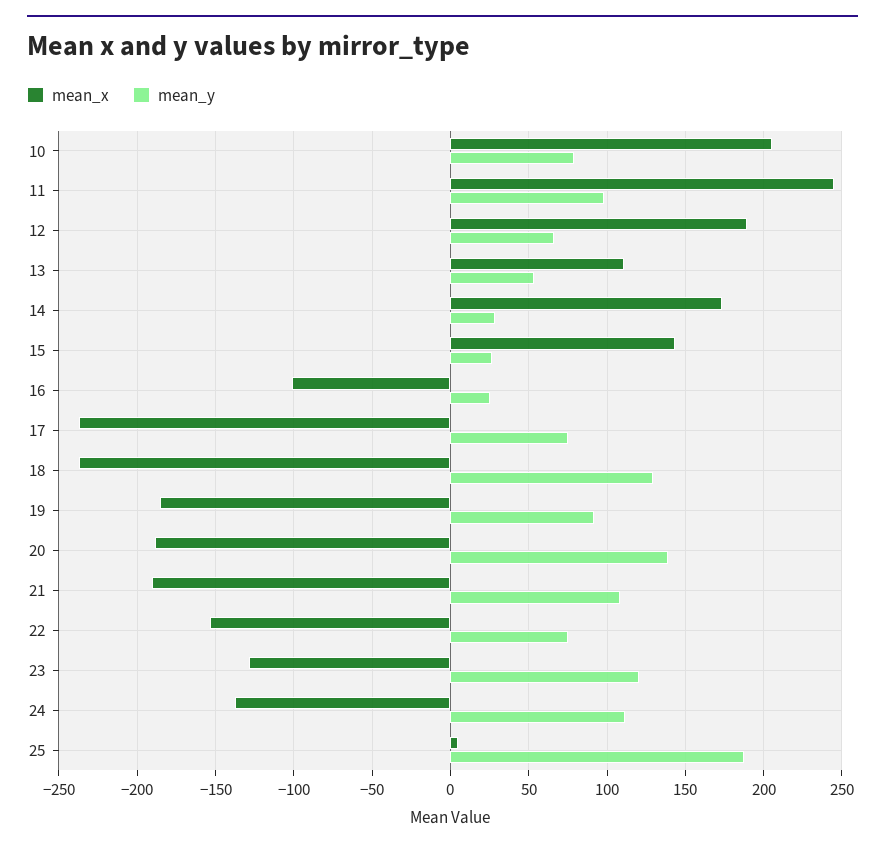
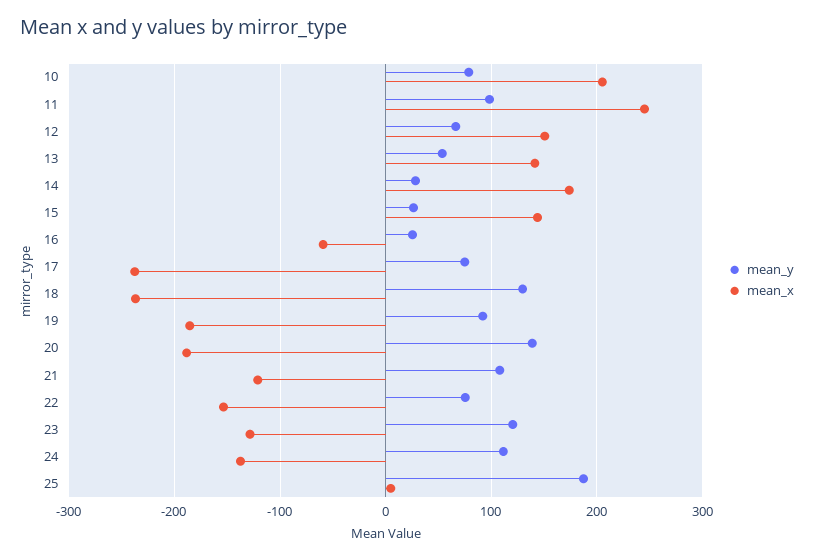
mean_x, 12: 190 -> 150
mean_x, 13: 110 -> 140
mean_x, 16: -100 -> -60
mean_x, 21: -190 -> -120

